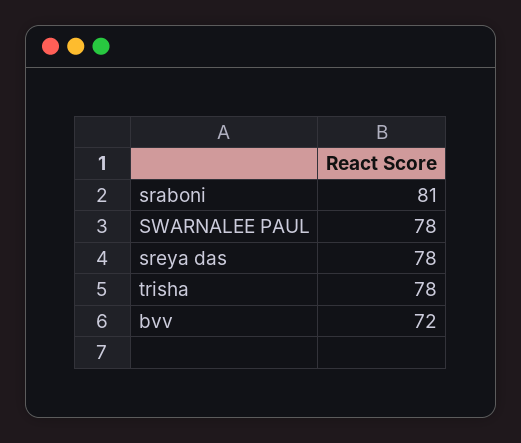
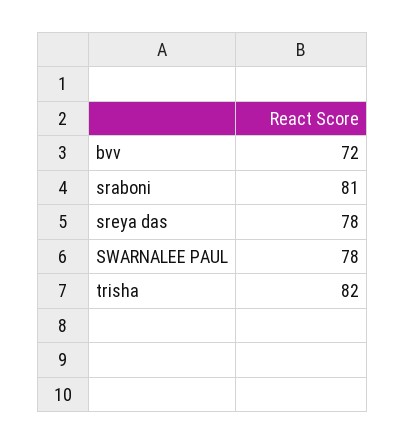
trisha: 78 -> 82

